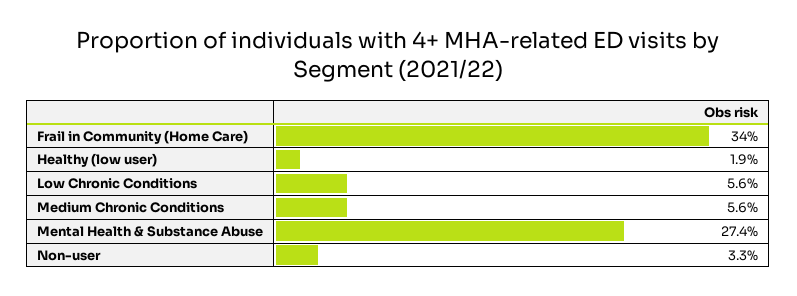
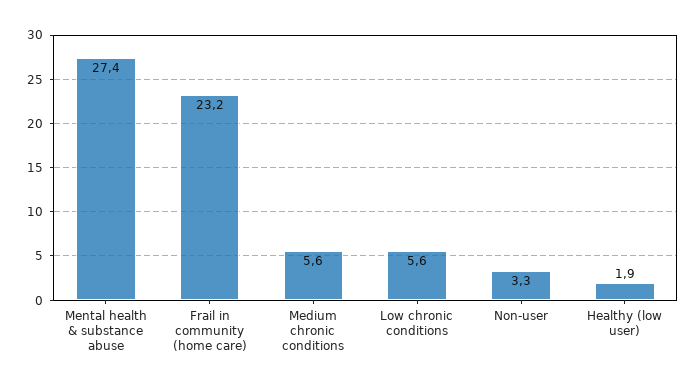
Frail in Community (Home Care): 34 -> 23.2

